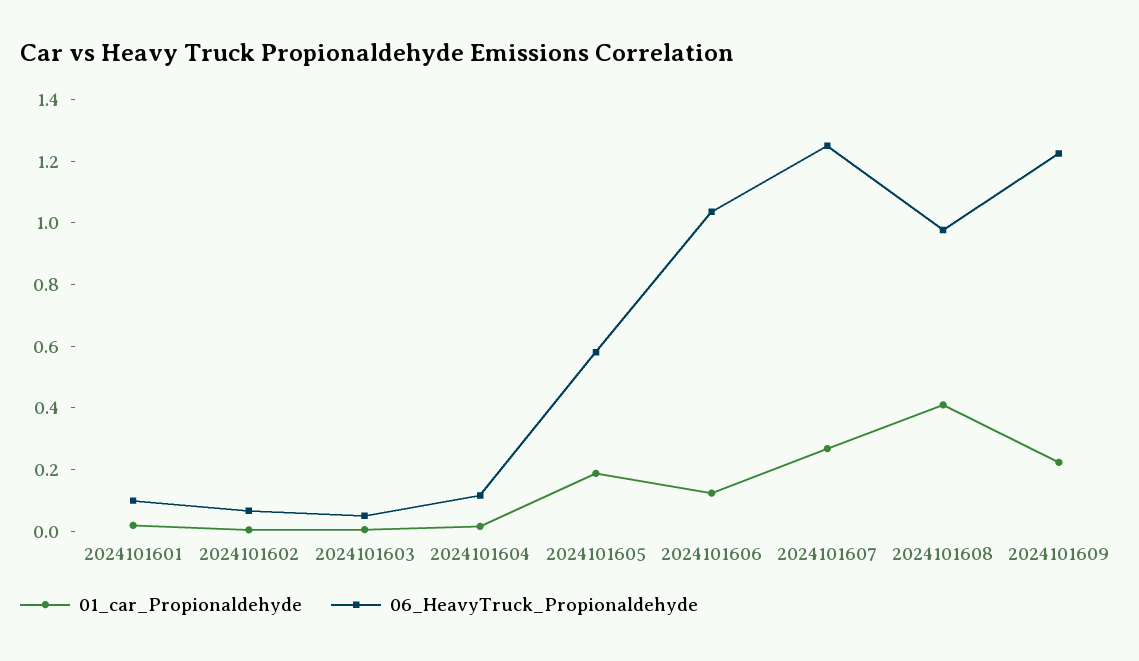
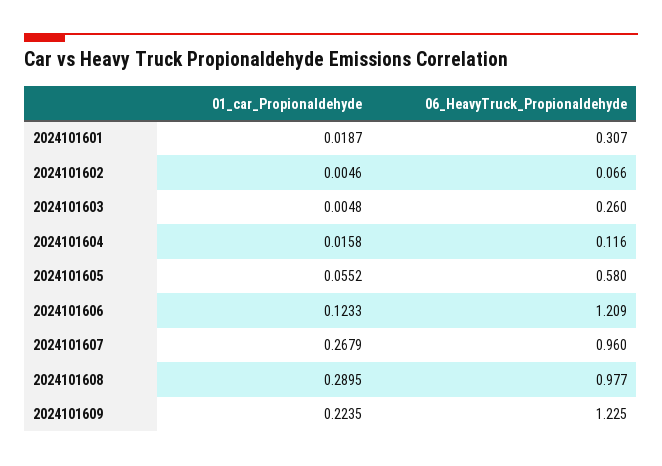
06_HeavyTruck_Propionaldehyde, 2024101601: 0.1 -> 0.307
06_HeavyTruck_Propionaldehyde, 2024101603: 0.05 -> 0.26
01_car_Propionaldehyde, 2024101605: 0.2 -> 0.0552
06_HeavyTruck_Propionaldehyde, 2024101606: 1.05 -> 1.209
06_HeavyTruck_Propionaldehyde, 2024101607: 1.25 -> 0.96
01_car_Propionaldehyde, 2024101608: 0.4 -> 0.2895

